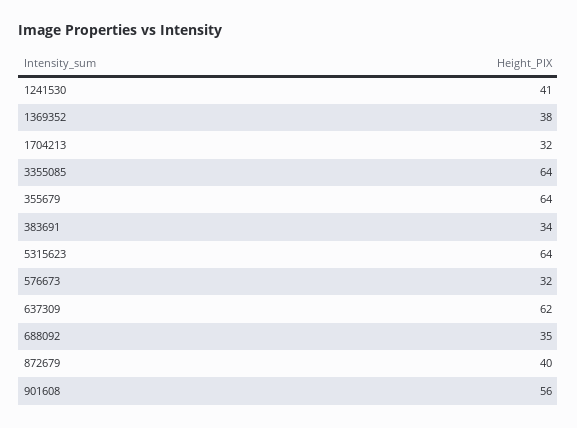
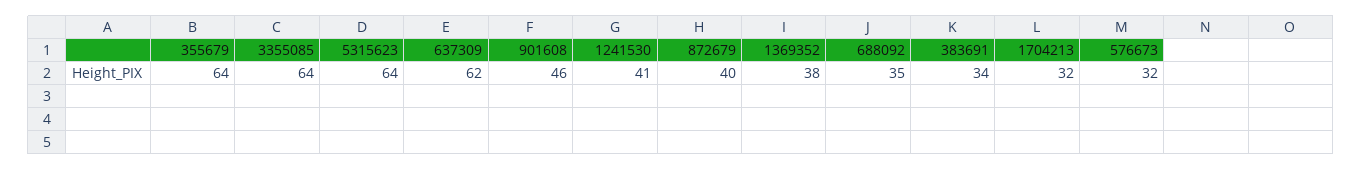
901608: 56 -> 46

